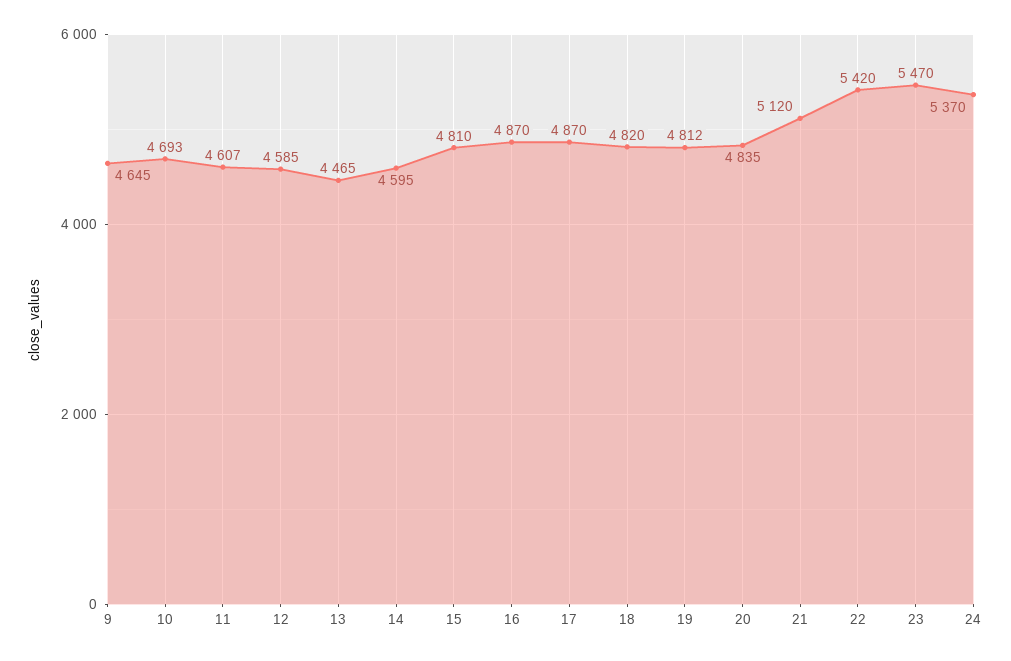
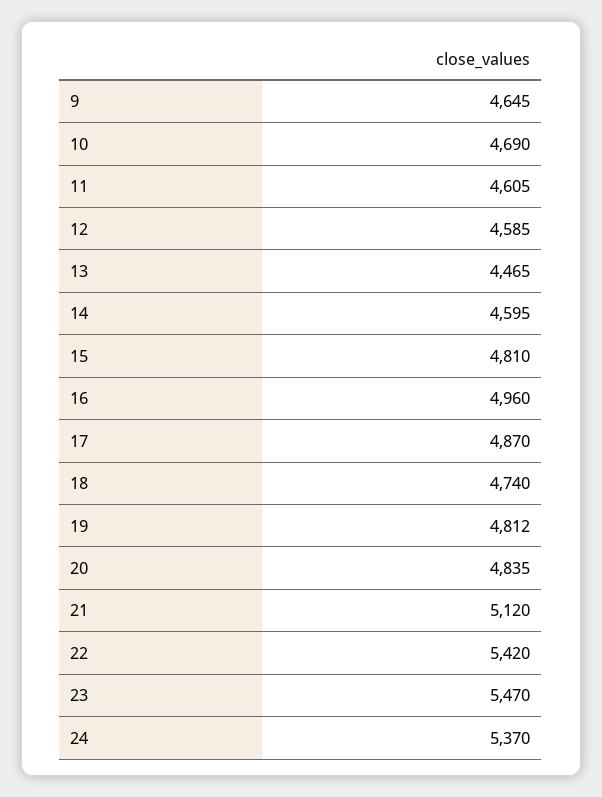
10: 4693 -> 4690
11: 4607 -> 4605
16: 4870 -> 4960
18: 4820 -> 4740

